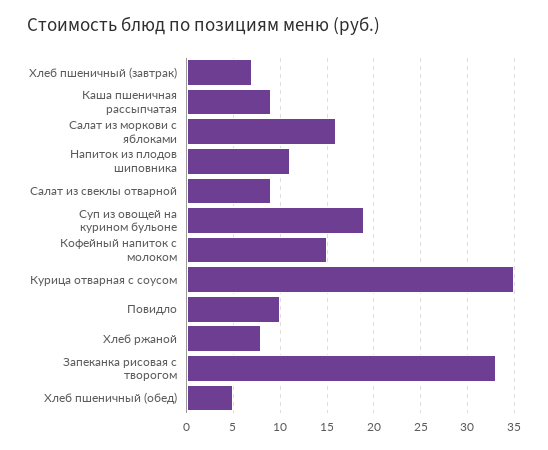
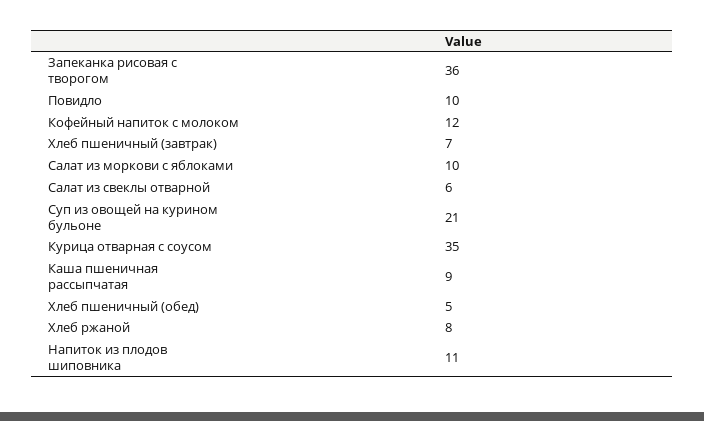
Салат из моркови с яблоками: 16 -> 10
Салат из свеклы отварной: 9 -> 6
Суп из овощей на курином бульоне: 19 -> 21
Кофейный напиток с молоком: 15 -> 12
Запеканка рисовая с творогом: 33 -> 36

